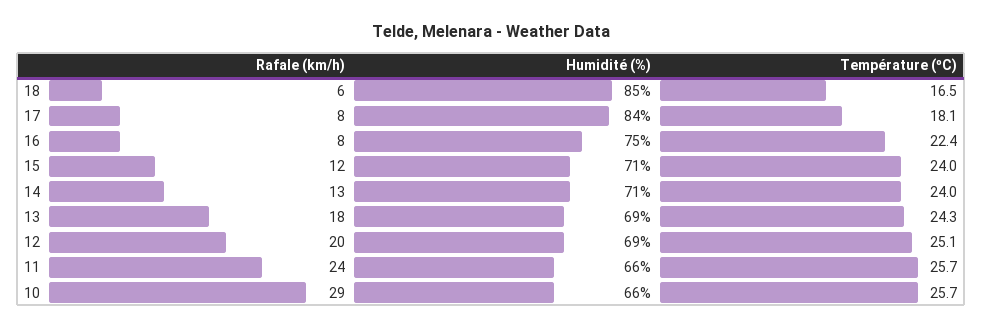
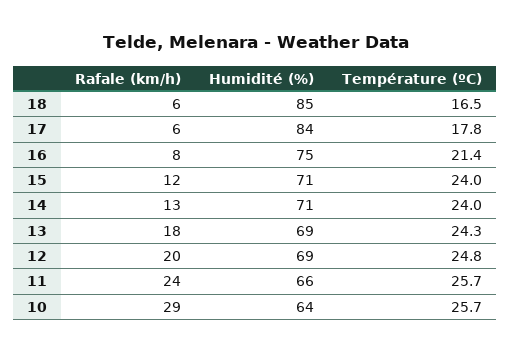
Rafale (km/h), 17: 8 -> 6
Température (ºC), 17: 18.1 -> 17.8
Température (ºC), 16: 22.4 -> 21.4
Température (ºC), 12: 25.1 -> 24.8
Humidité (%), 10: 66 -> 64

